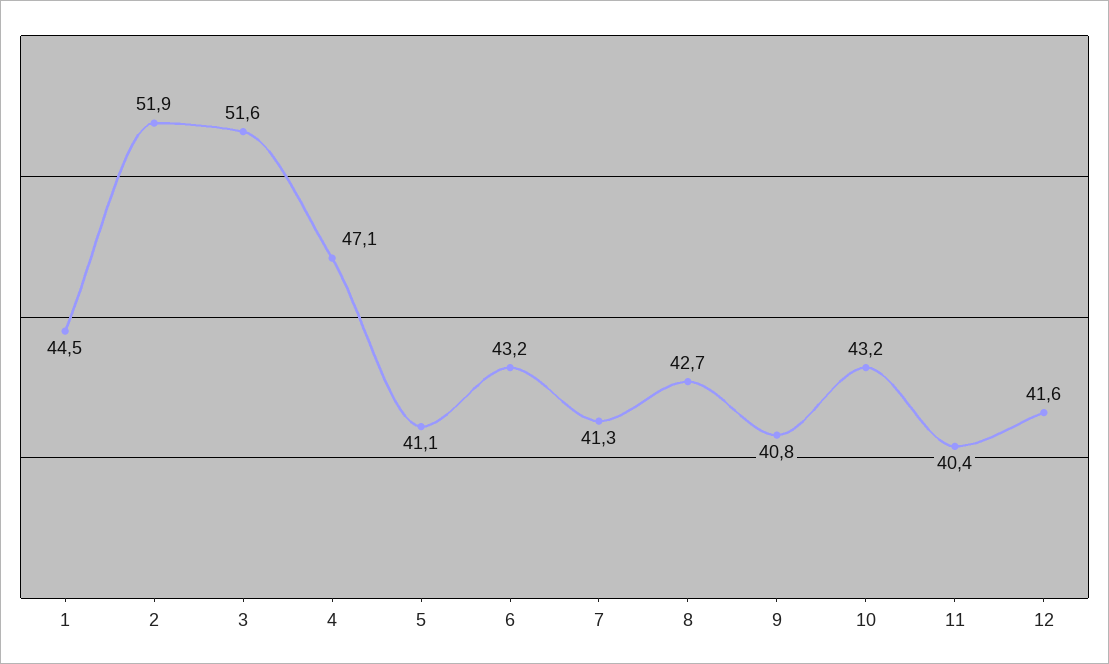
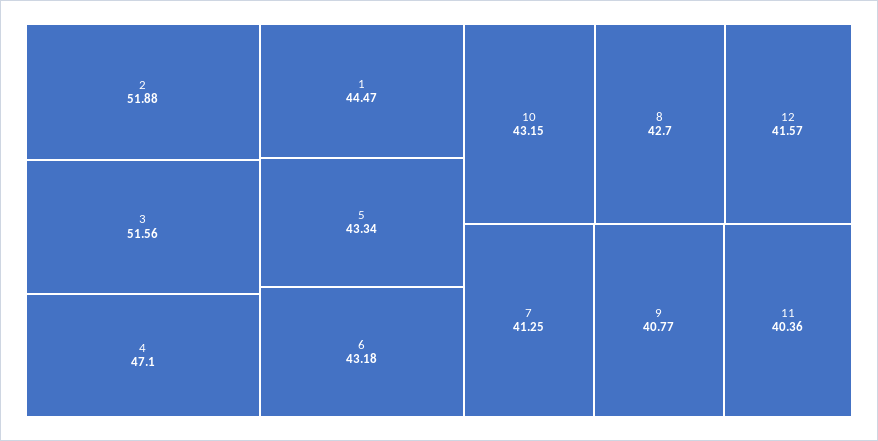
5: 41.1 -> 43.34

